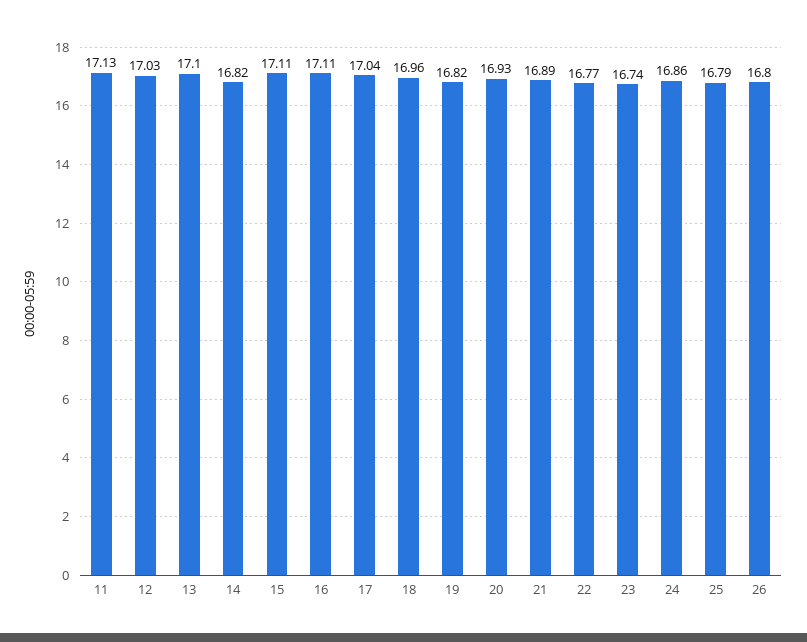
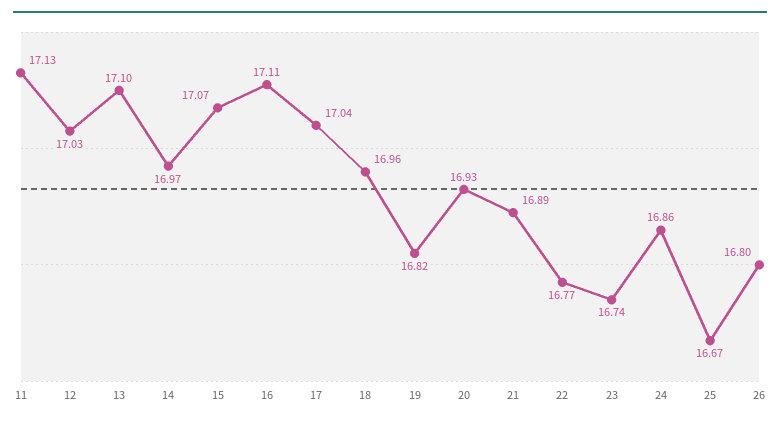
14: 16.82 -> 16.97
15: 17.11 -> 17.07
25: 16.79 -> 16.67

